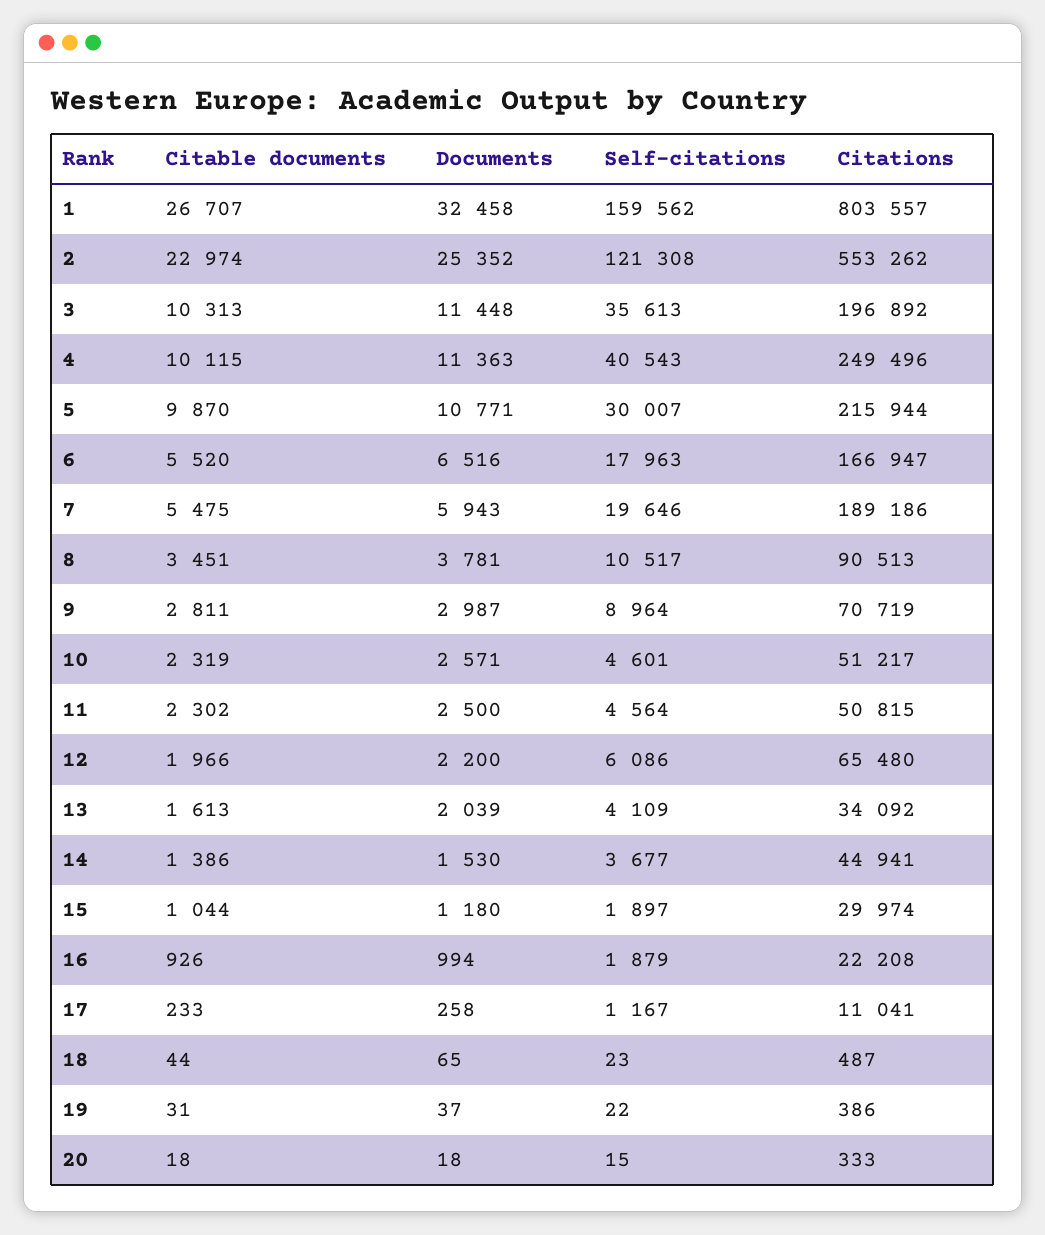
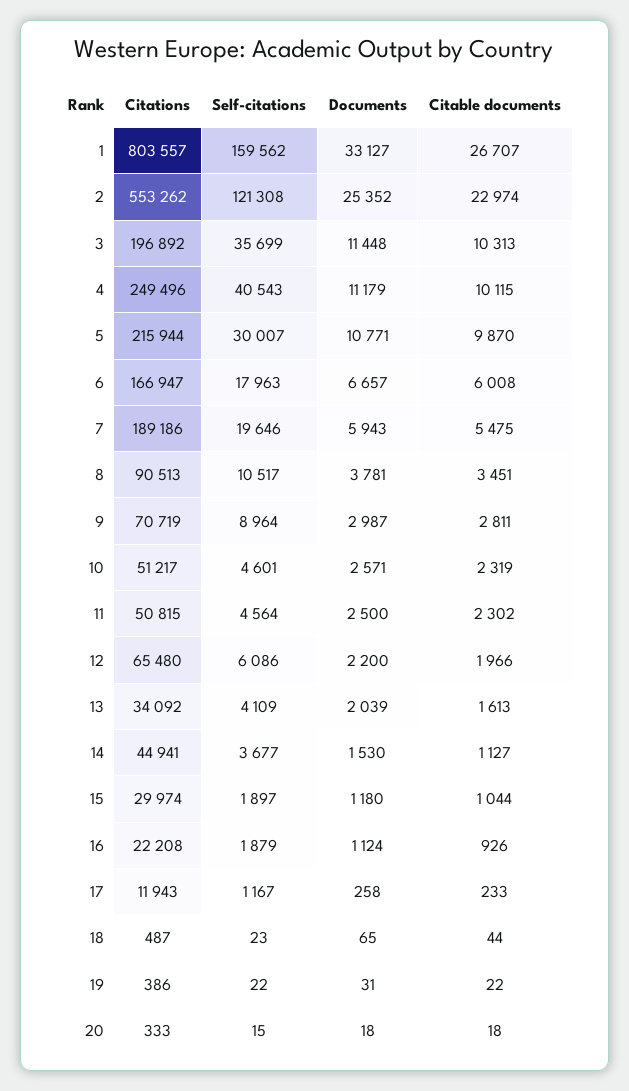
Documents, 1: 32458 -> 33127
Self-citations, 3: 35613 -> 35699
Documents, 4: 11363 -> 11179
Citable documents, 6: 5520 -> 6008
Documents, 6: 6516 -> 6657
Citable documents, 14: 1386 -> 1127
Documents, 16: 994 -> 1124
Citations, 17: 11041 -> 11943
Citable documents, 19: 31 -> 22
Documents, 19: 37 -> 31

